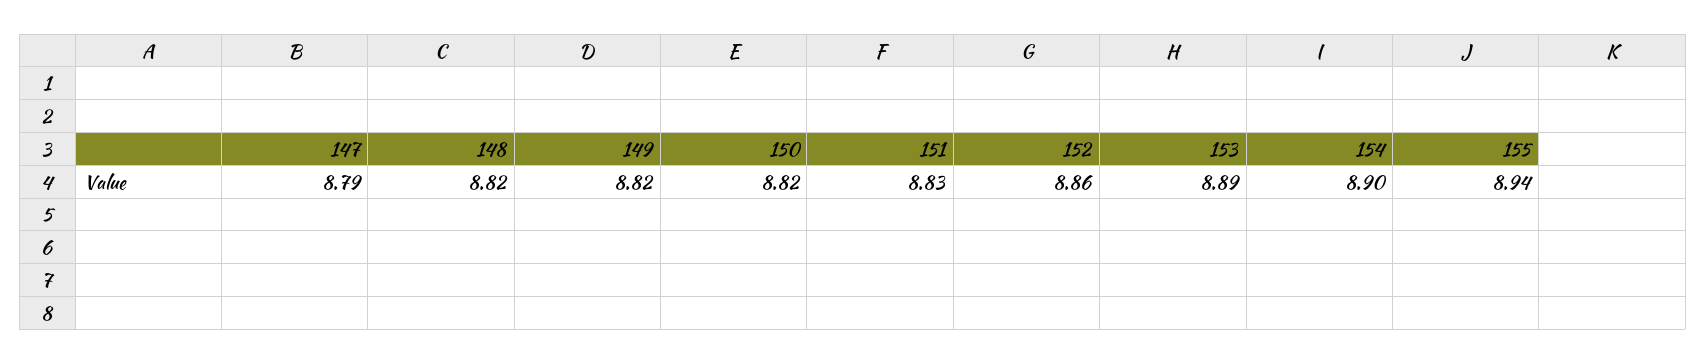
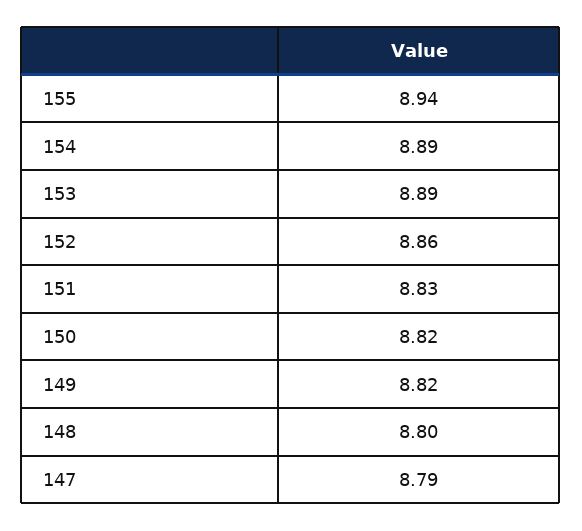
148: 8.82 -> 8.8
154: 8.9 -> 8.89

